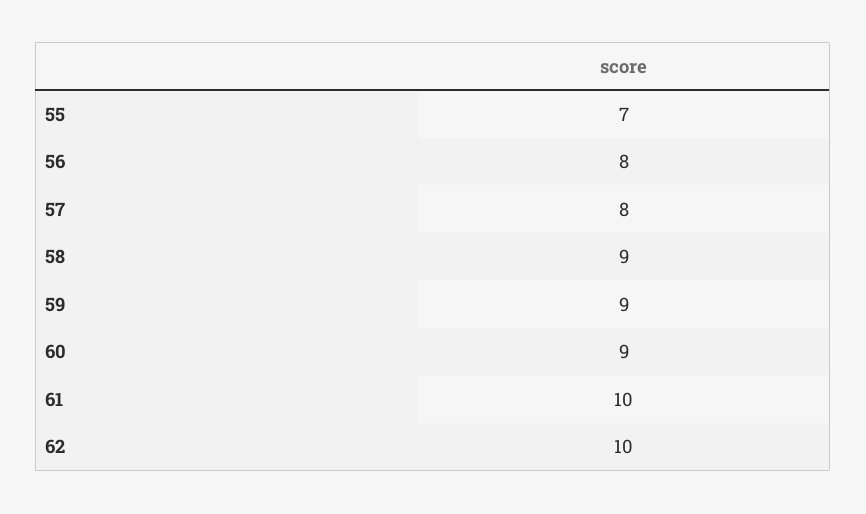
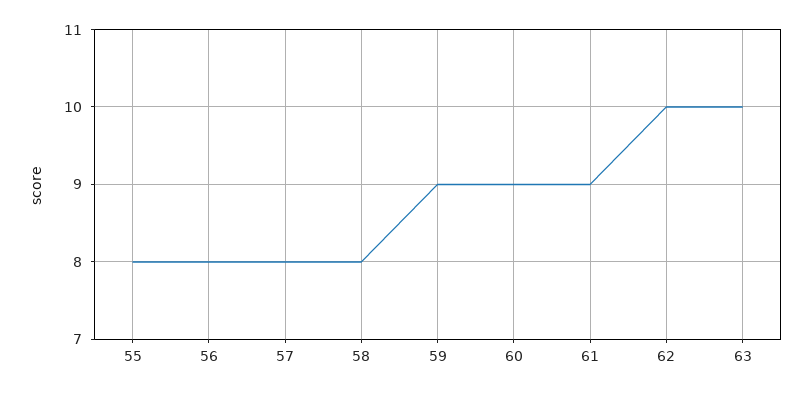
55: 7 -> 8
58: 9 -> 8
61: 10 -> 9
63: none -> 10

